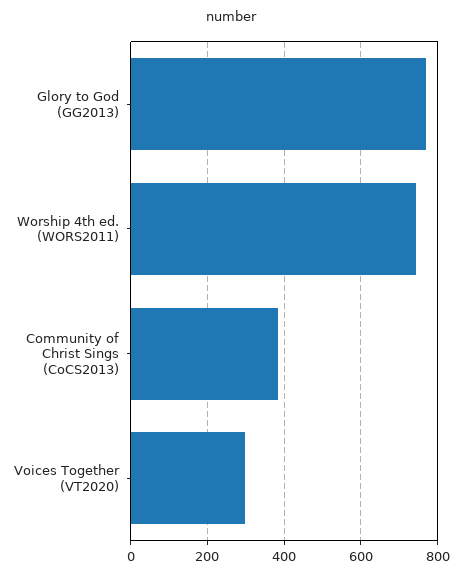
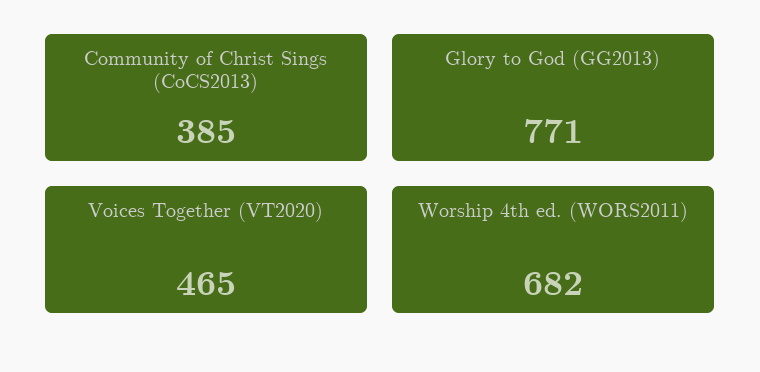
Worship 4th ed. (WORS2011): 740 -> 682
Voices Together (VT2020): 300 -> 465

